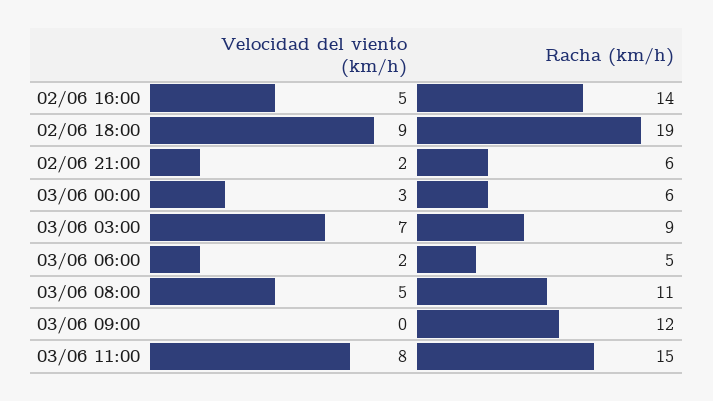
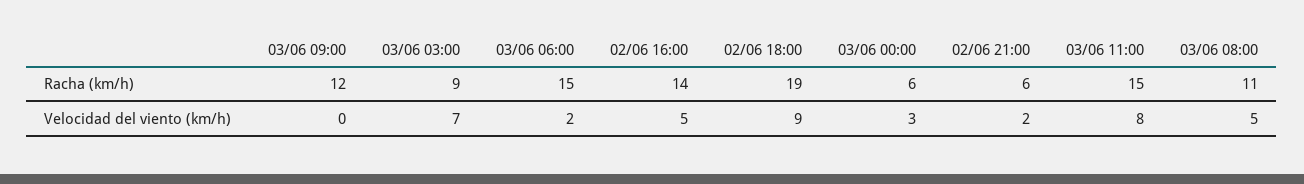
Racha (km/h), 03/06 06:00: 5 -> 15

